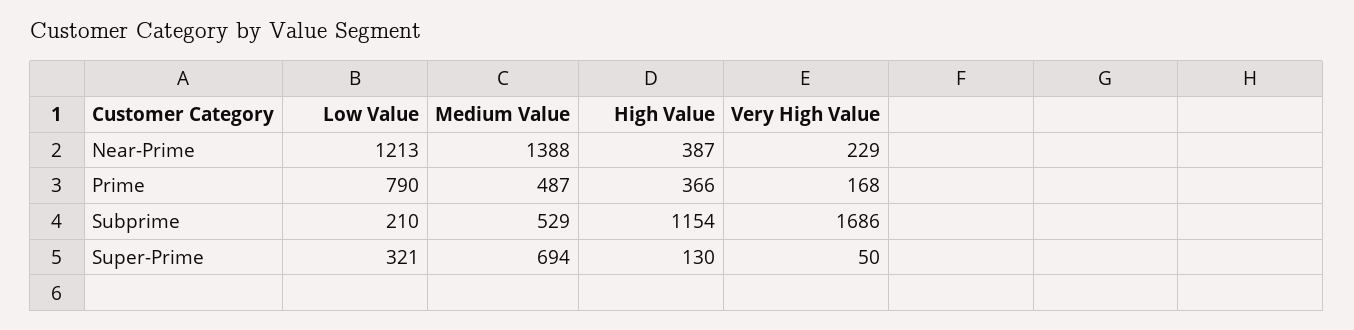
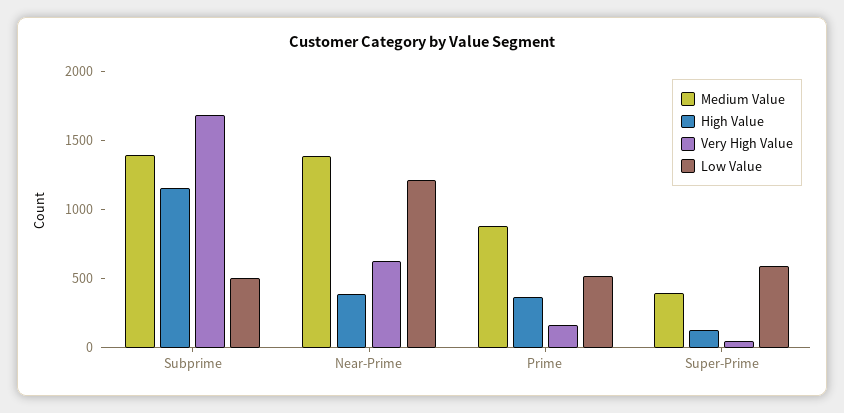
Very High Value, Near-Prime: 229 -> 600
Low Value, Prime: 790 -> 500
Medium Value, Prime: 487 -> 900
Low Value, Subprime: 210 -> 500
Medium Value, Subprime: 529 -> 1400
Low Value, Super-Prime: 321 -> 600
Medium Value, Super-Prime: 694 -> 400

